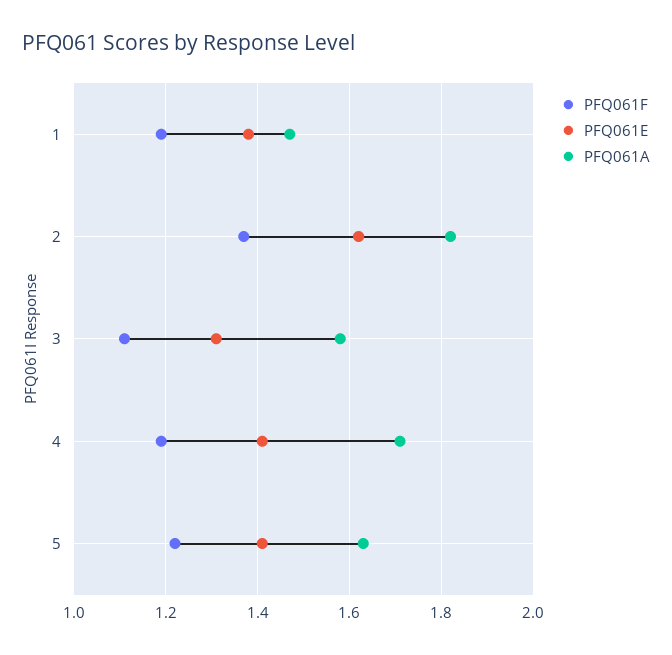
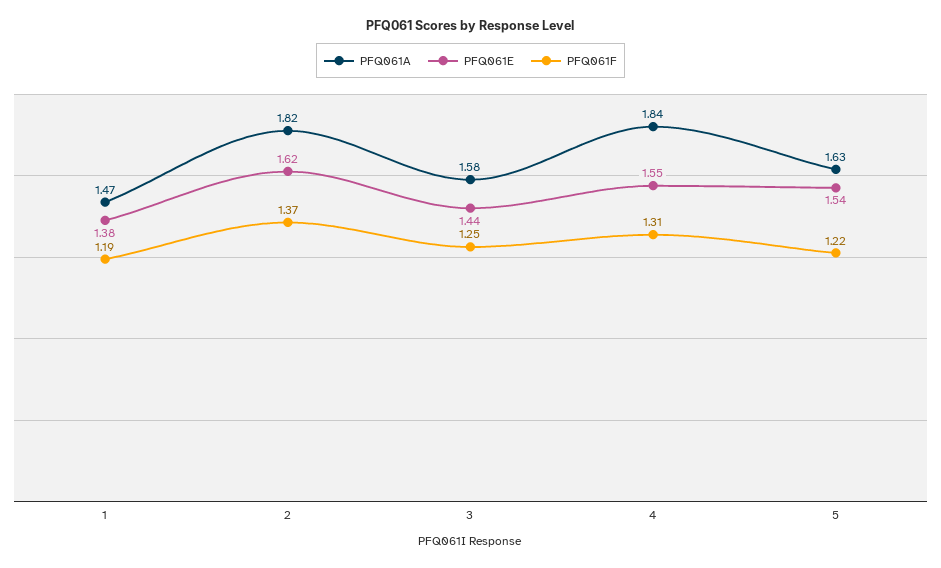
PFQ061F, 3: 1.1 -> 1.25
PFQ061E, 3: 1.3 -> 1.44
PFQ061F, 4: 1.2 -> 1.31
PFQ061E, 4: 1.4 -> 1.55
PFQ061A, 4: 1.7 -> 1.84
PFQ061E, 5: 1.4 -> 1.54

